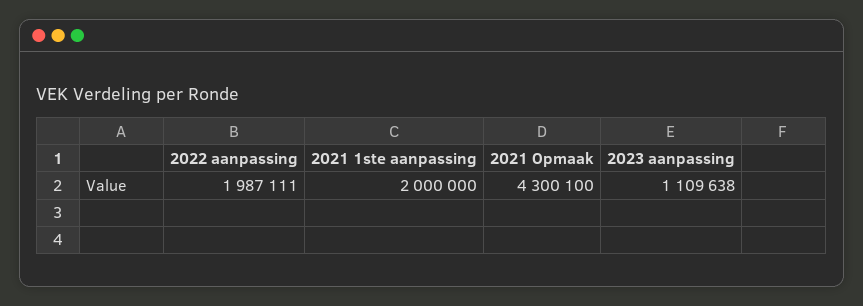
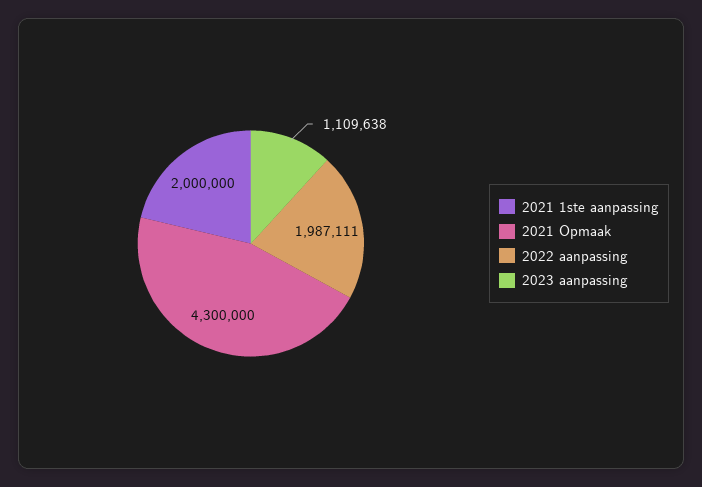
2021 Opmaak: 4300100 -> 4300000

